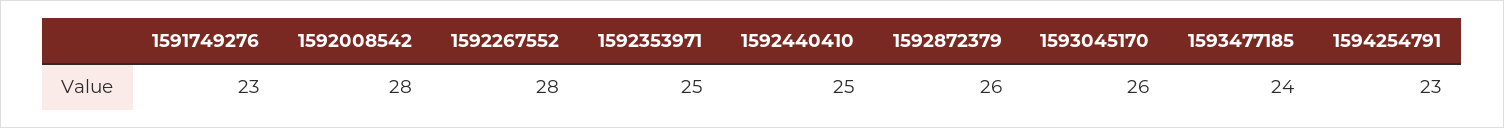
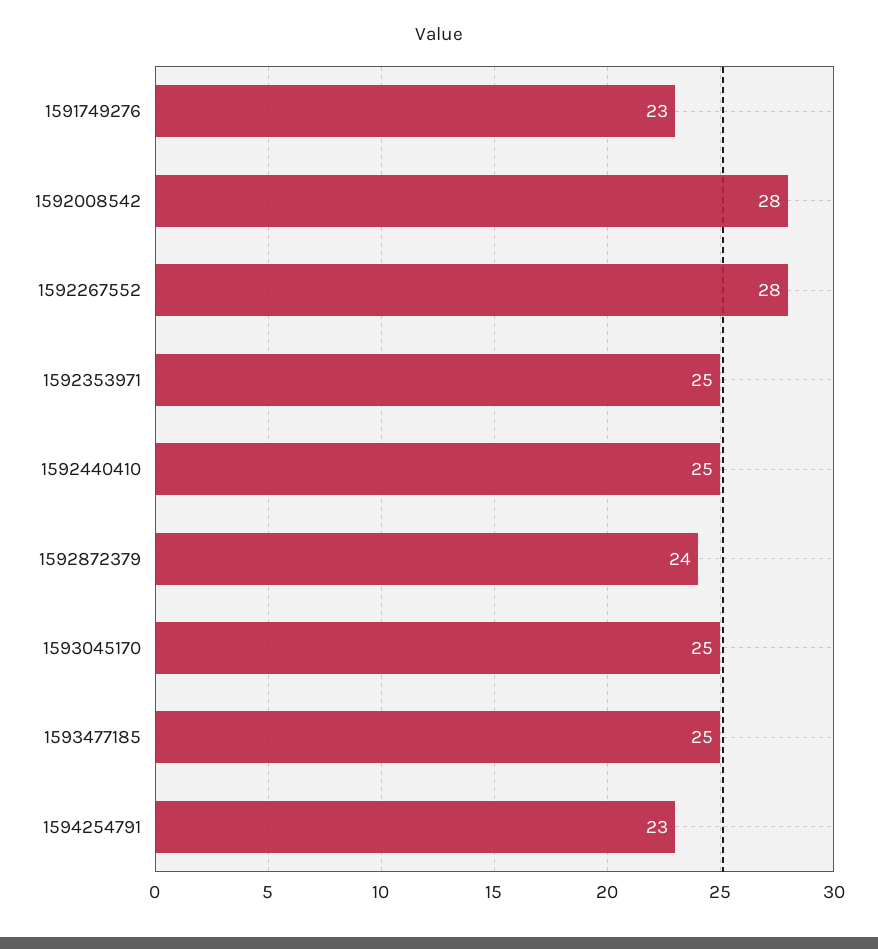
1592872379: 26 -> 24
1593045170: 26 -> 25
1593477185: 24 -> 25

